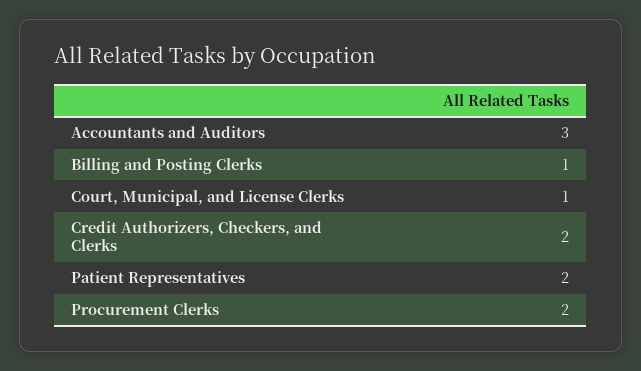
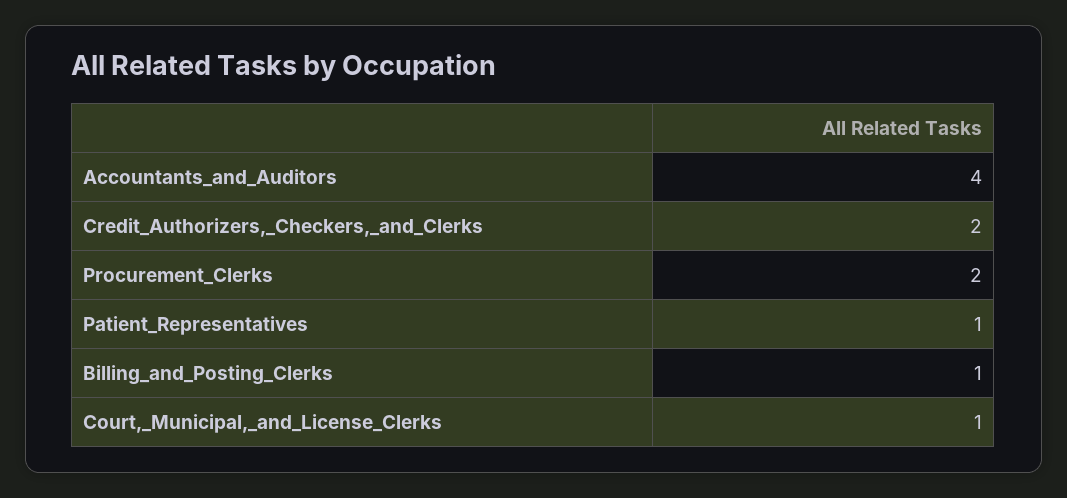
Accountants and Auditors: 3 -> 4
Patient Representatives: 2 -> 1

